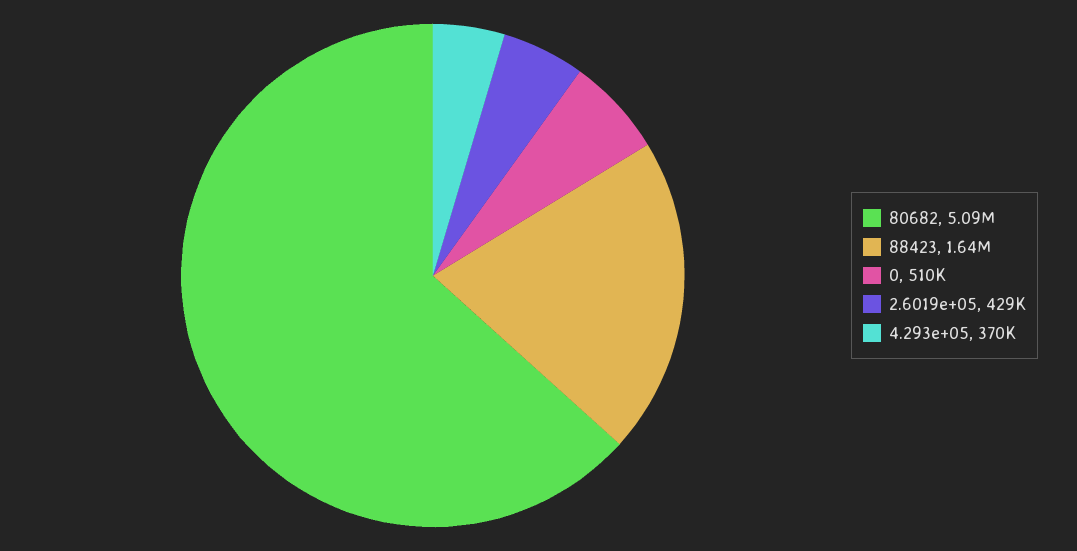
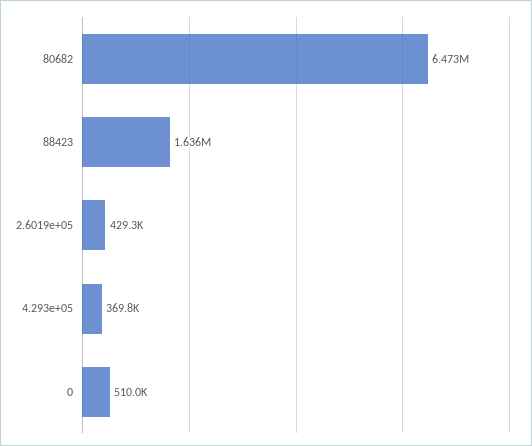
80682: 5090000 -> 6473000

